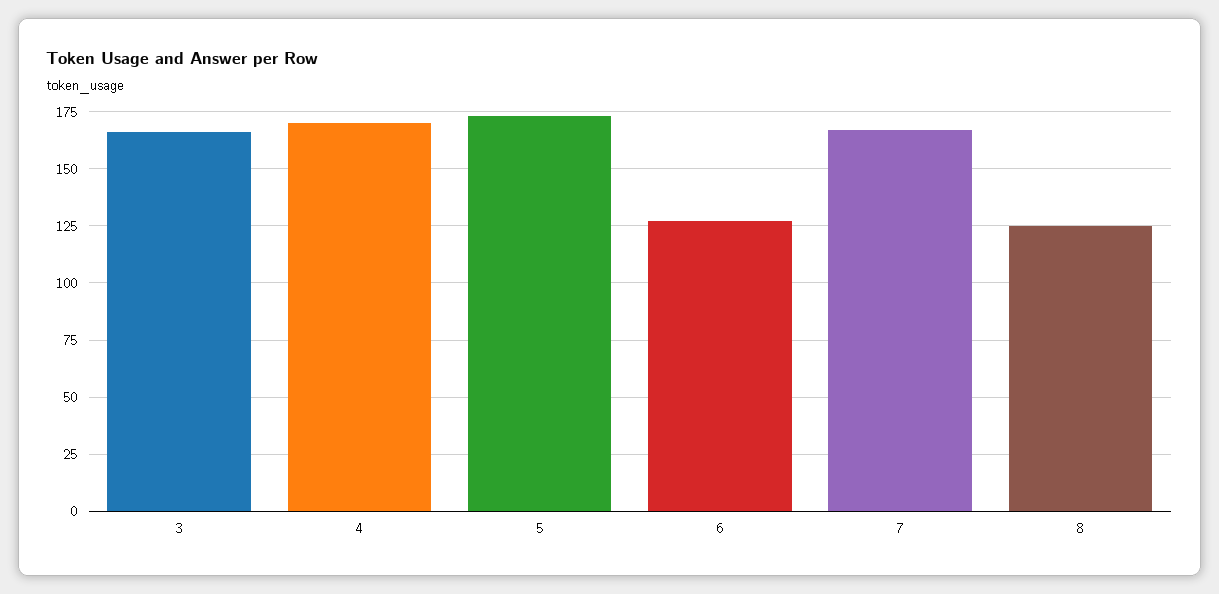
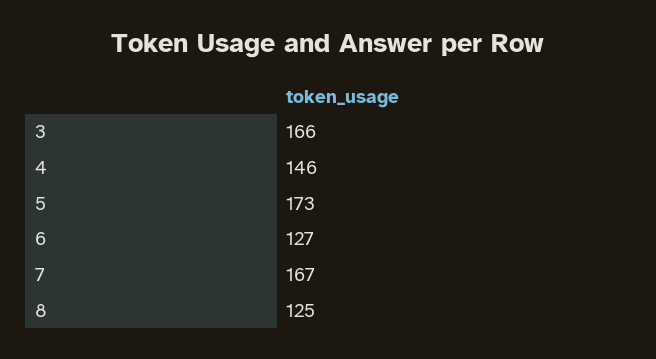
4: 170 -> 146

